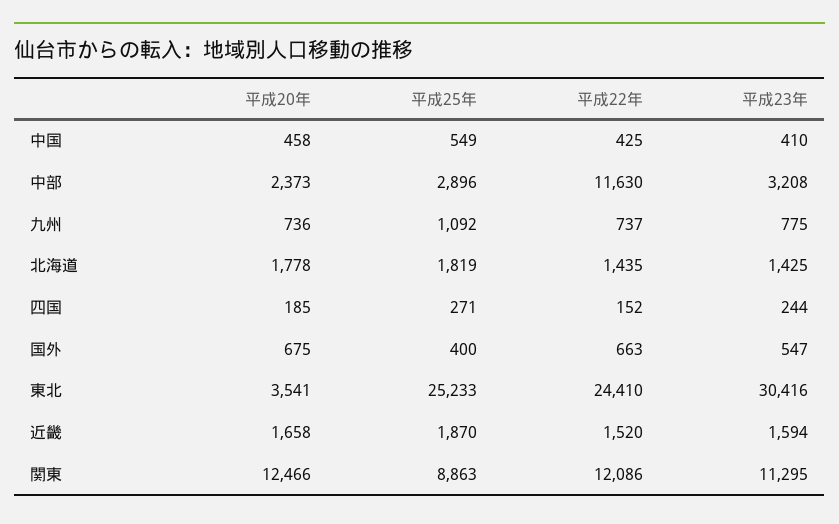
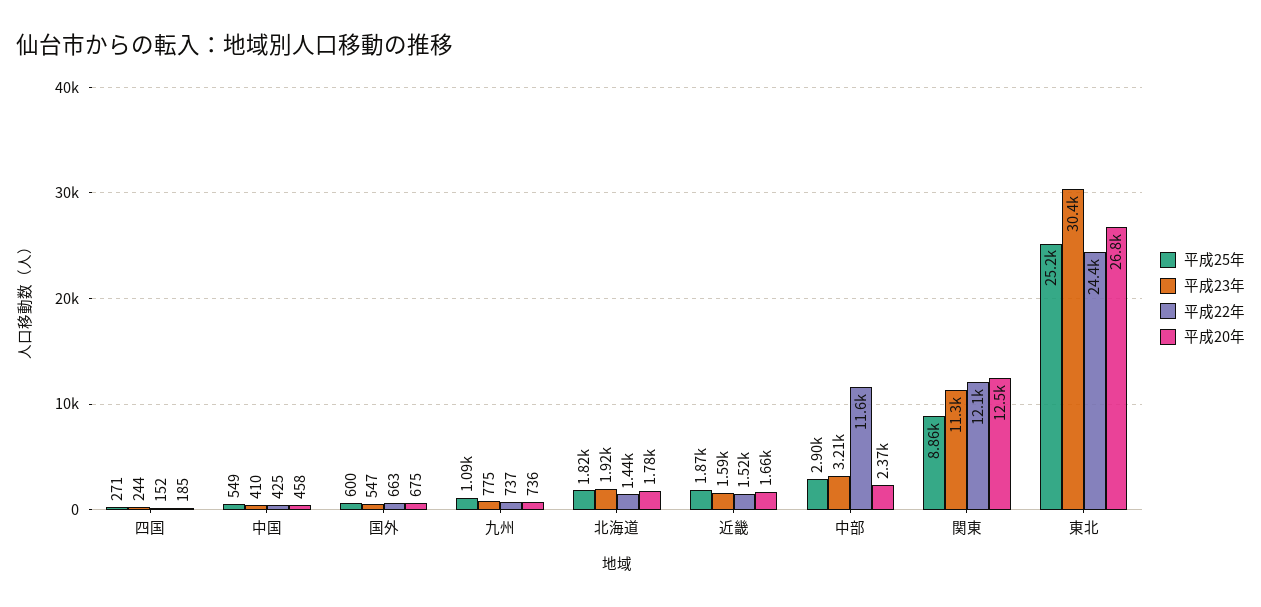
平成23年, 北海道: 1425 -> 1920
平成25年, 国外: 400 -> 600
平成20年, 東北: 3541 -> 26800

